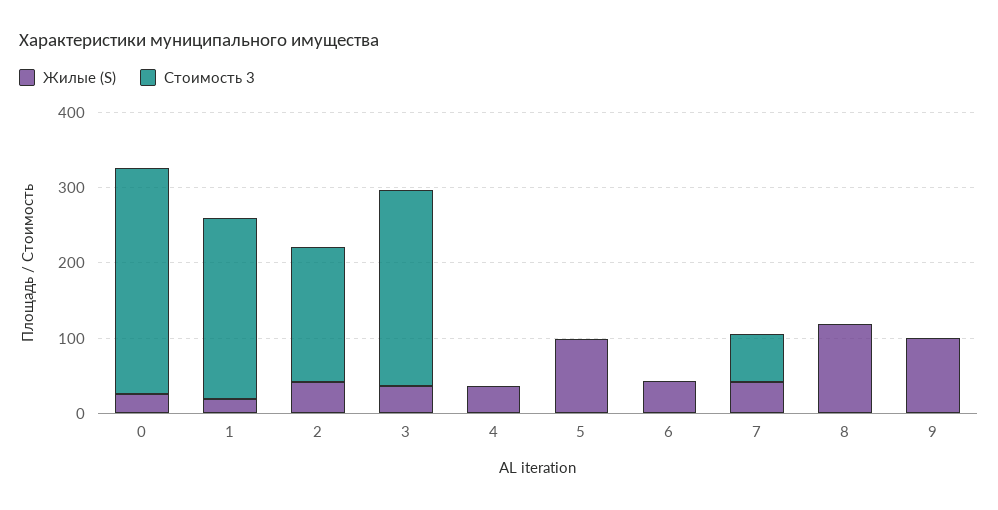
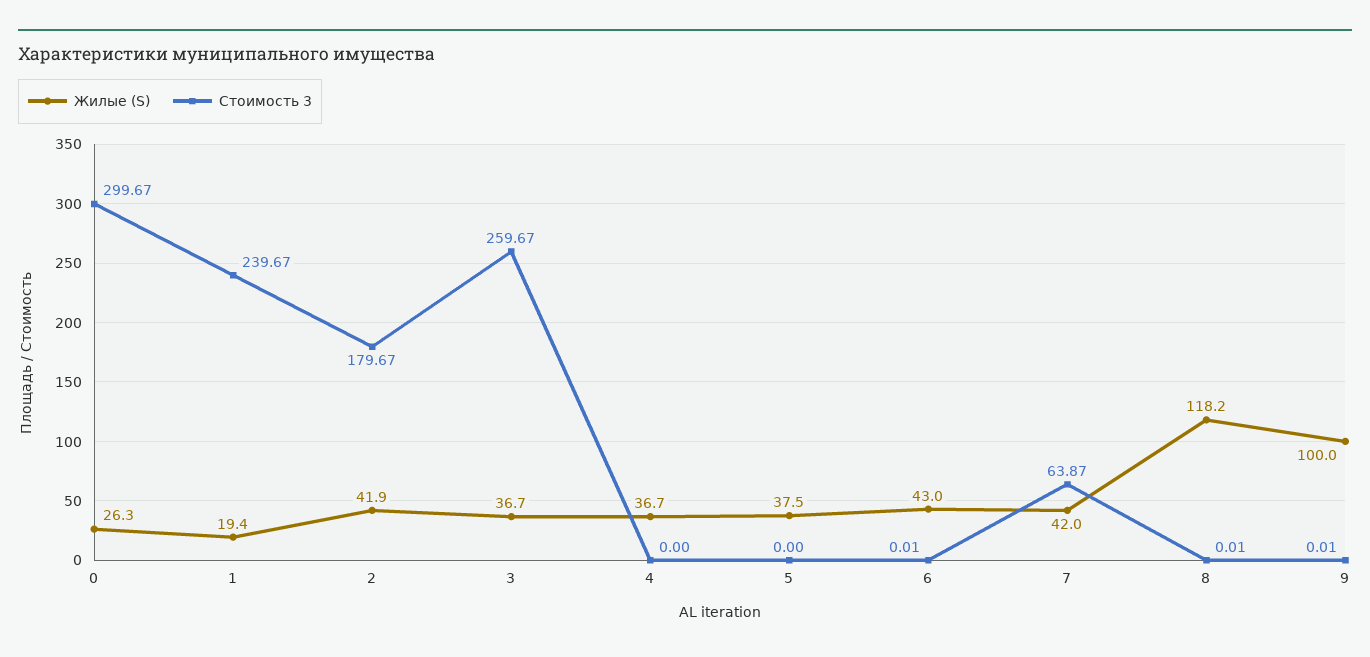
Жилые (S), 5: 100 -> 37.5

